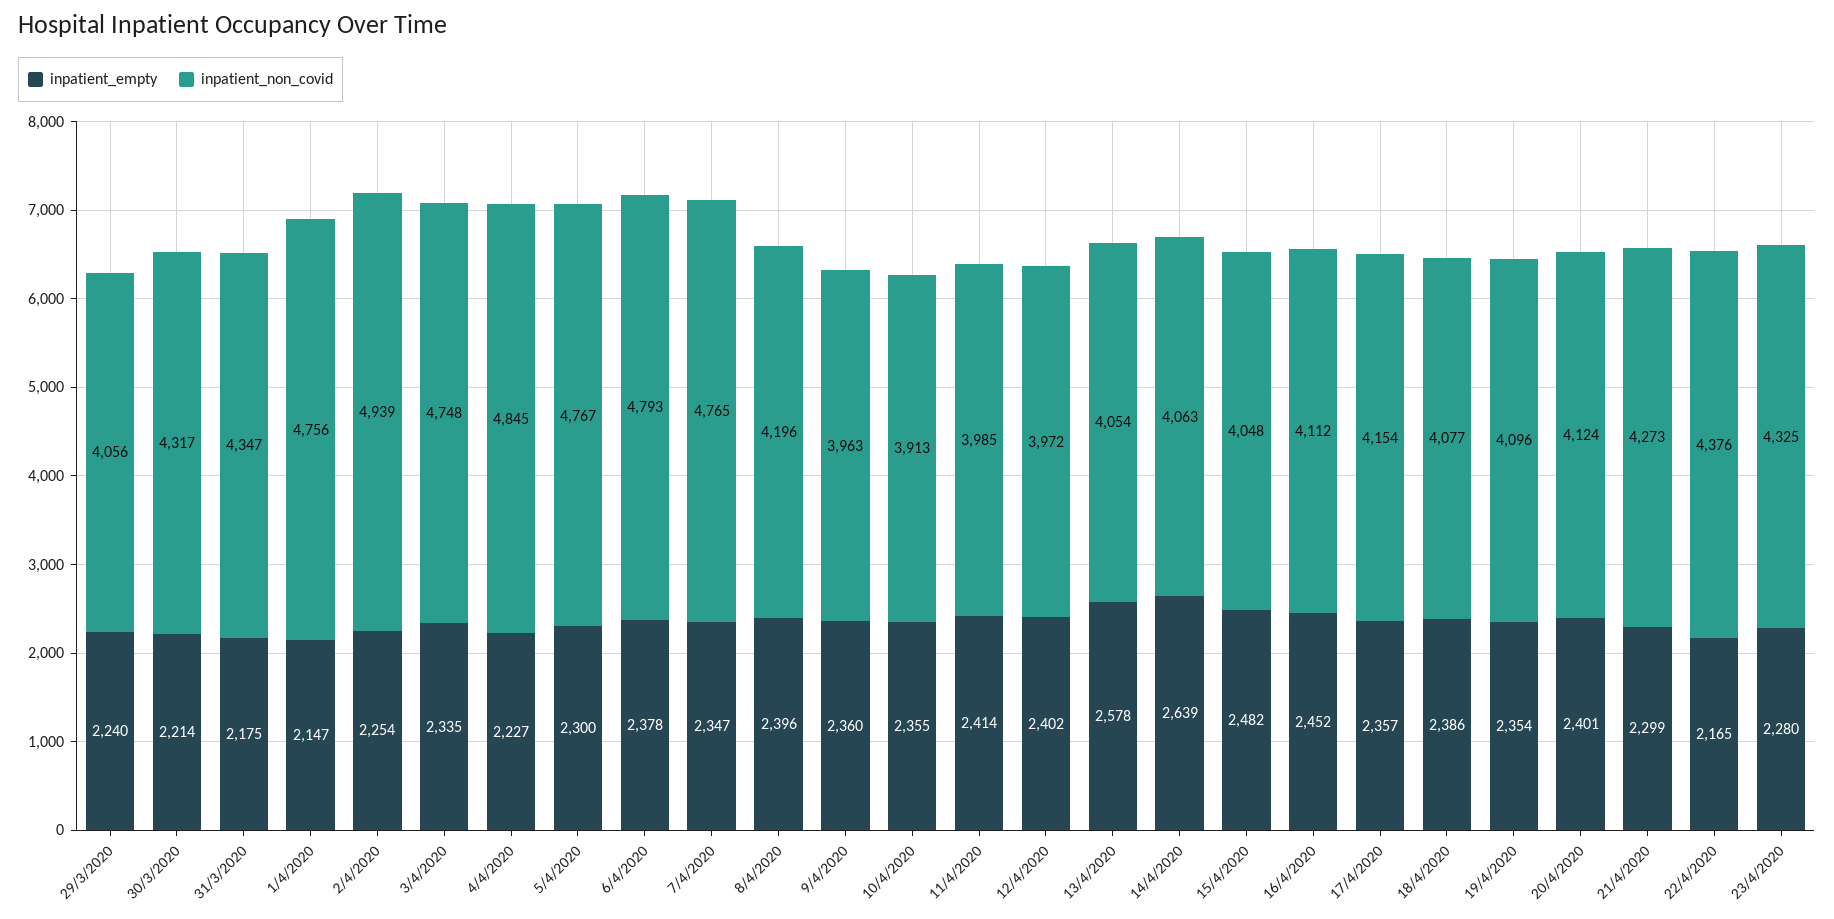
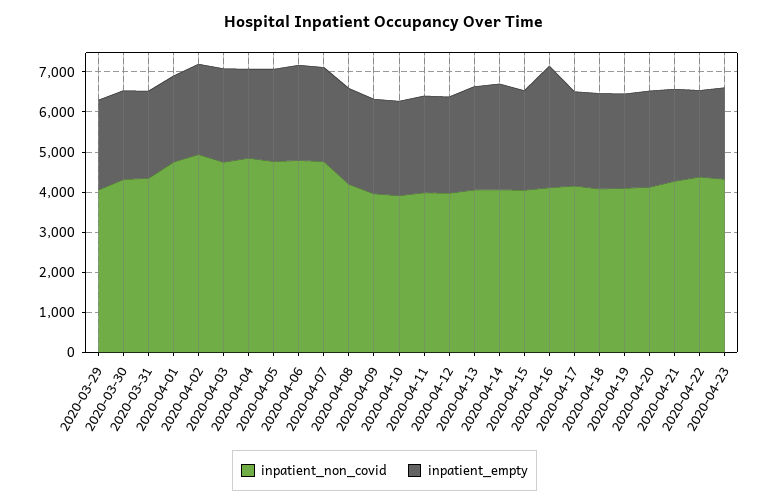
inpatient_empty, 16/4/2020: 2452 -> 3000

